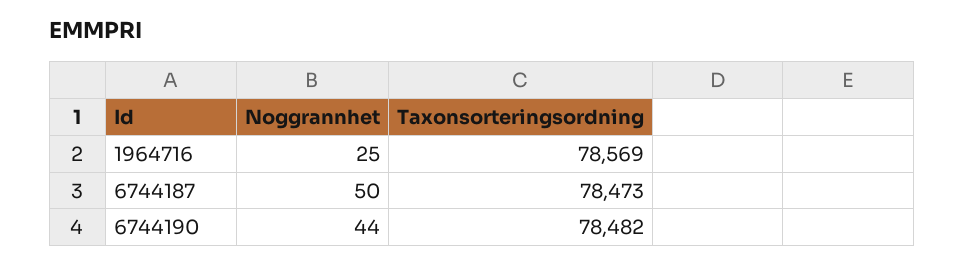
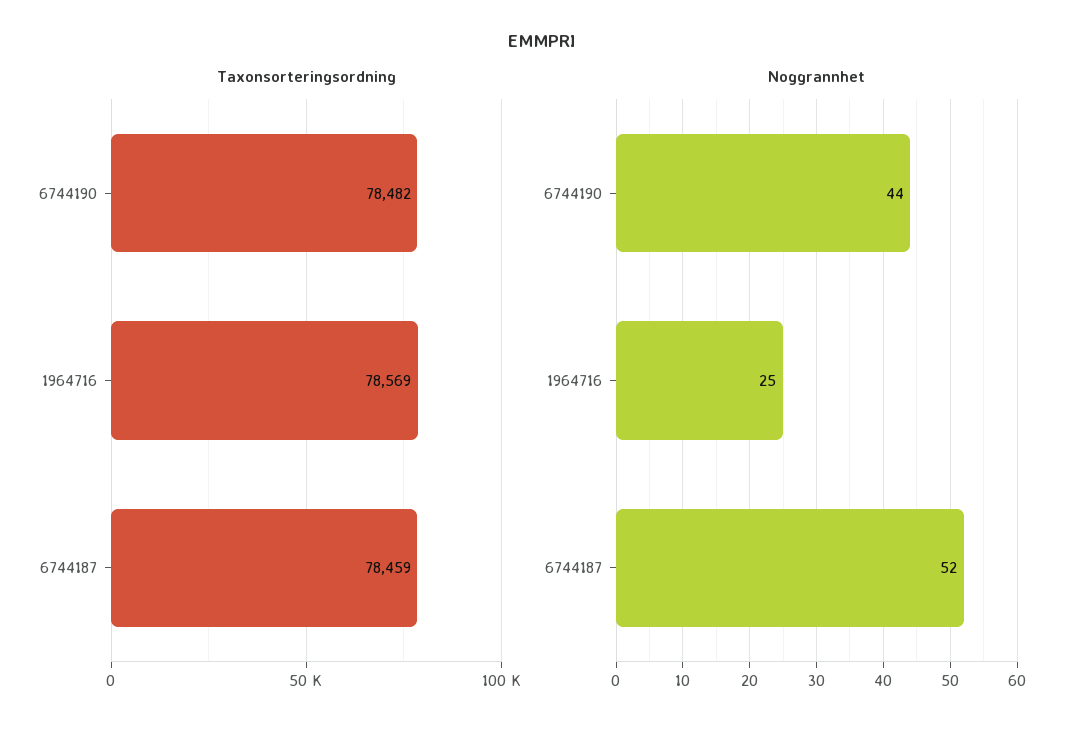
Noggrannhet, 6744187: 50 -> 52
Taxonsorteringsordning, 6744187: 78473 -> 78459

